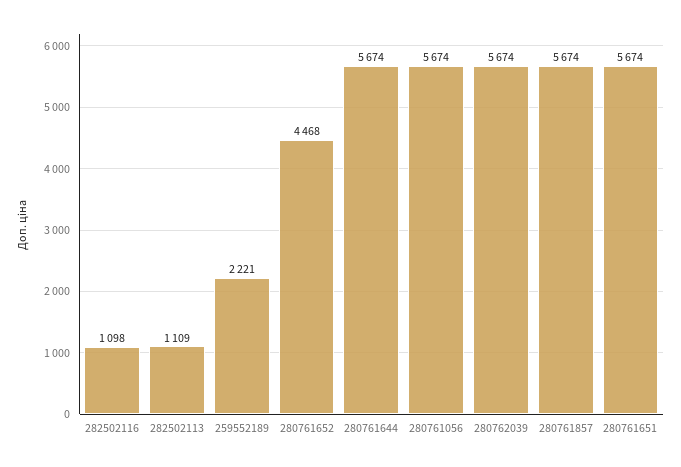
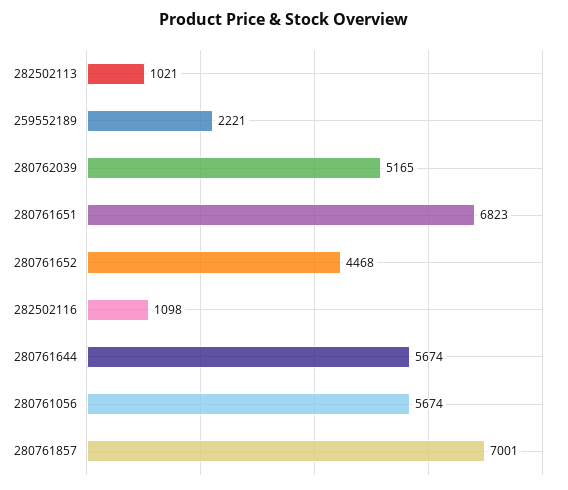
282502113: 1109 -> 1021
280762039: 5674 -> 5165
280761857: 5674 -> 7001
280761651: 5674 -> 6823

